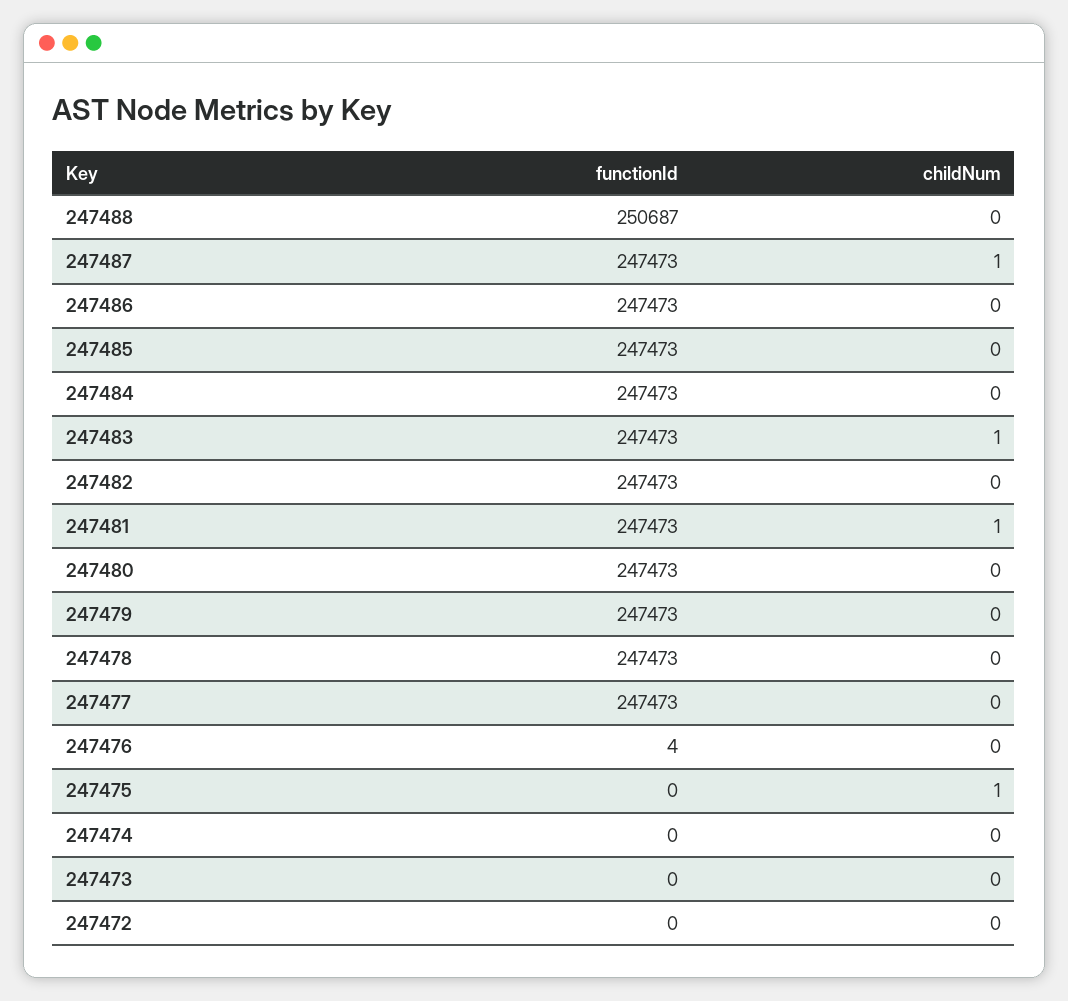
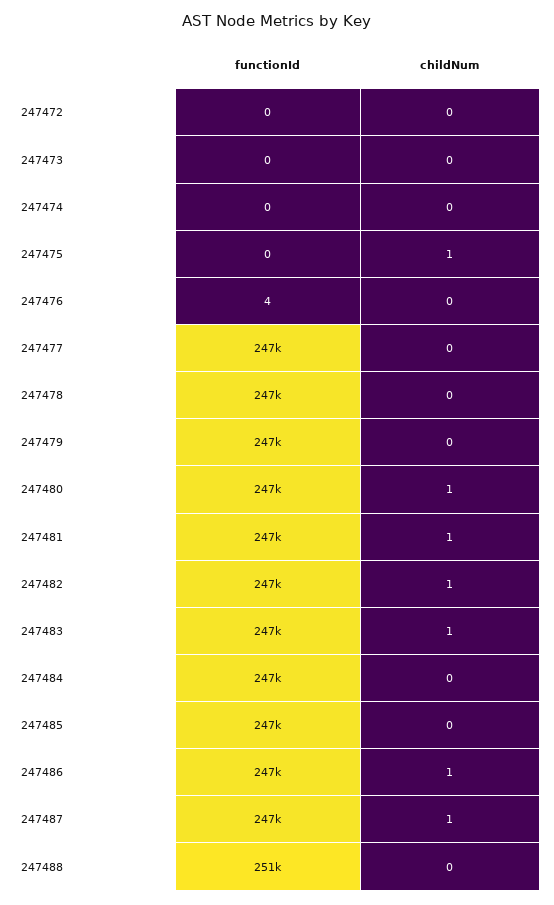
childNum, 247486: 0 -> 1
childNum, 247482: 0 -> 1
childNum, 247480: 0 -> 1

